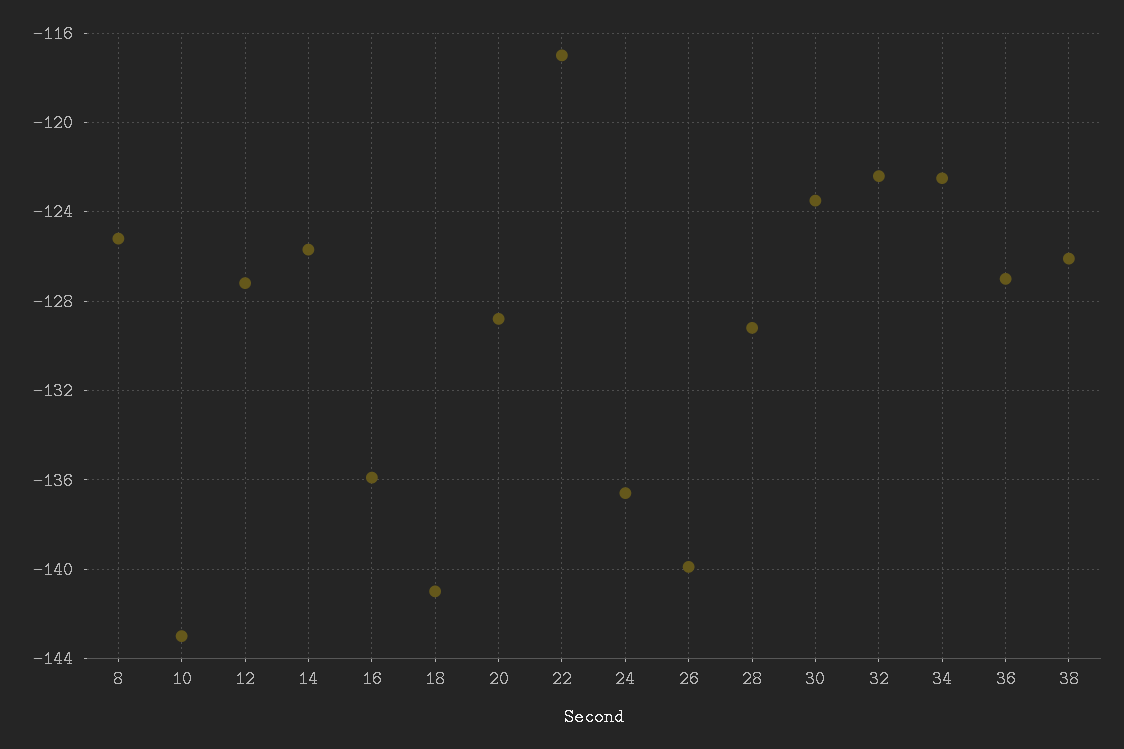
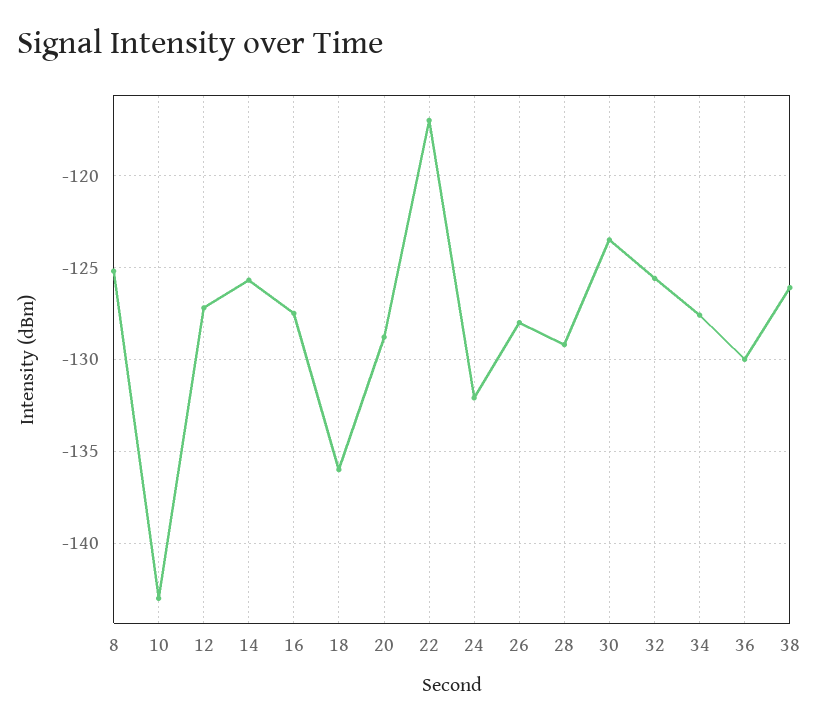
16: -136 -> -127.5
18: -141 -> -136
24: -136.5 -> -132
26: -140 -> -128
32: -122.5 -> -125.5
34: -122.5 -> -127.5
36: -127 -> -130

